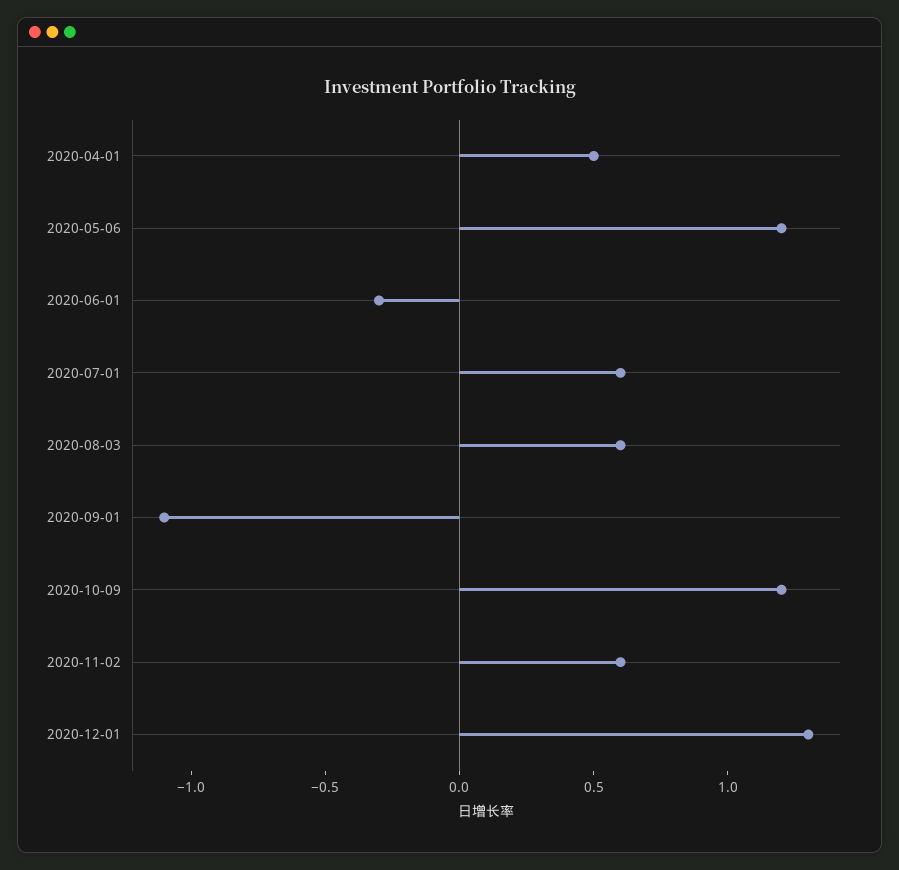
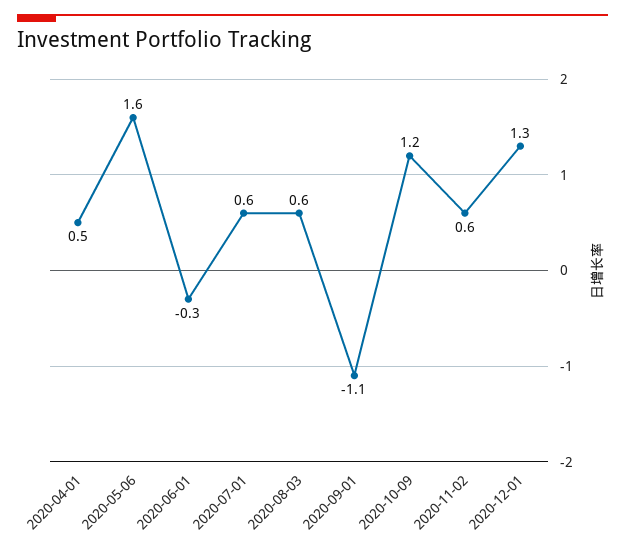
2020-05-06: 1.2 -> 1.6

